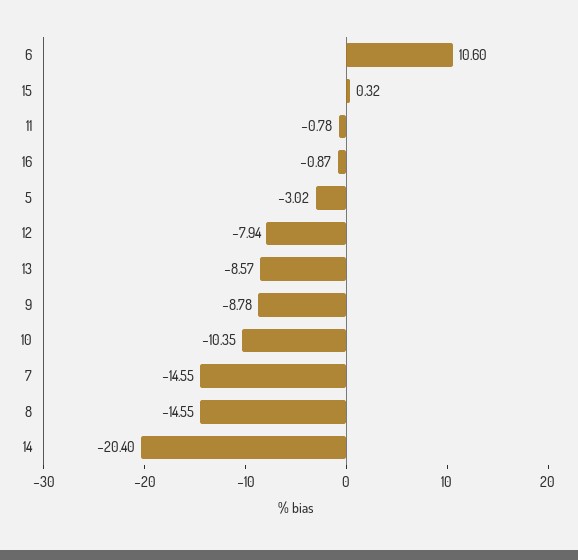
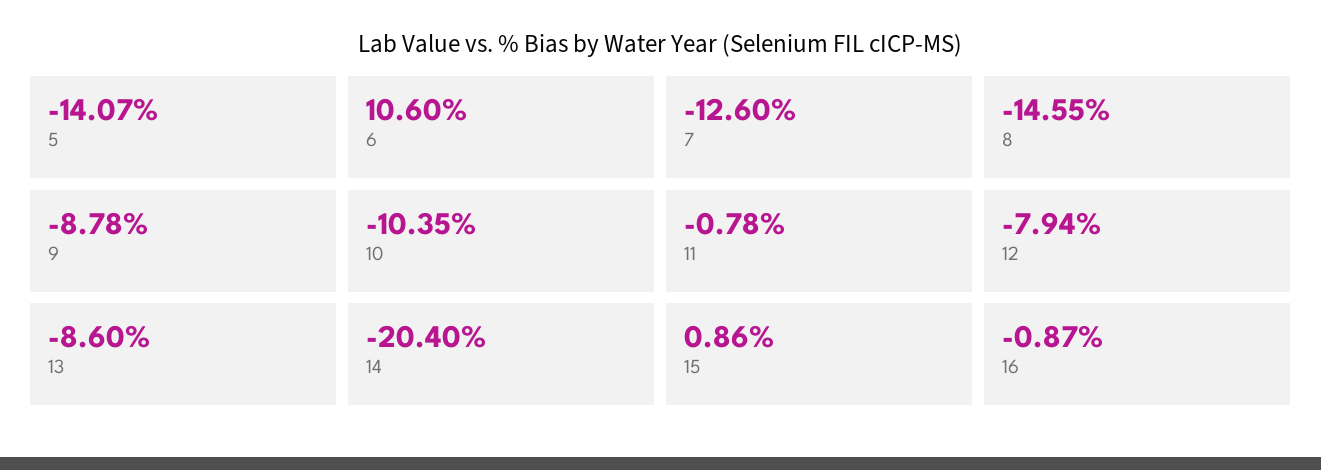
15: 0.32 -> 0.86
5: -3.02 -> -14.07
13: -8.57 -> -8.6
7: -14.55 -> -12.6

